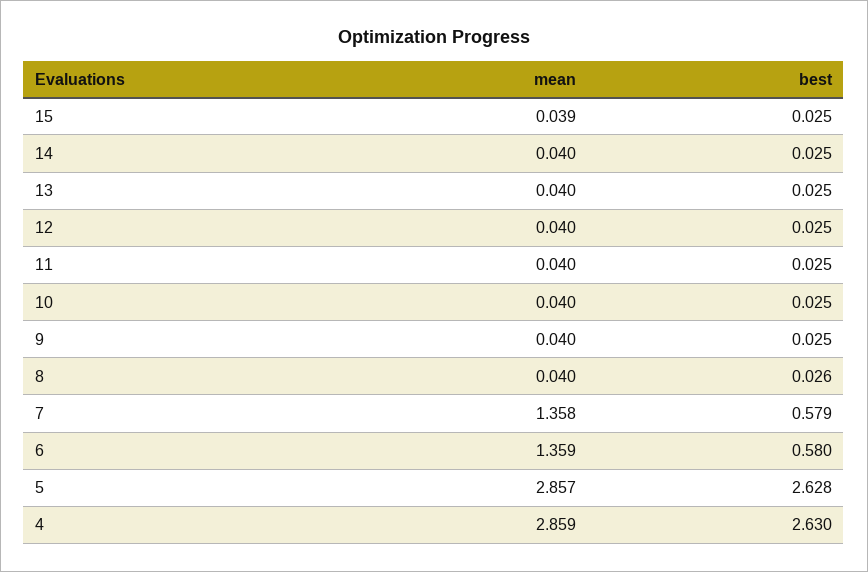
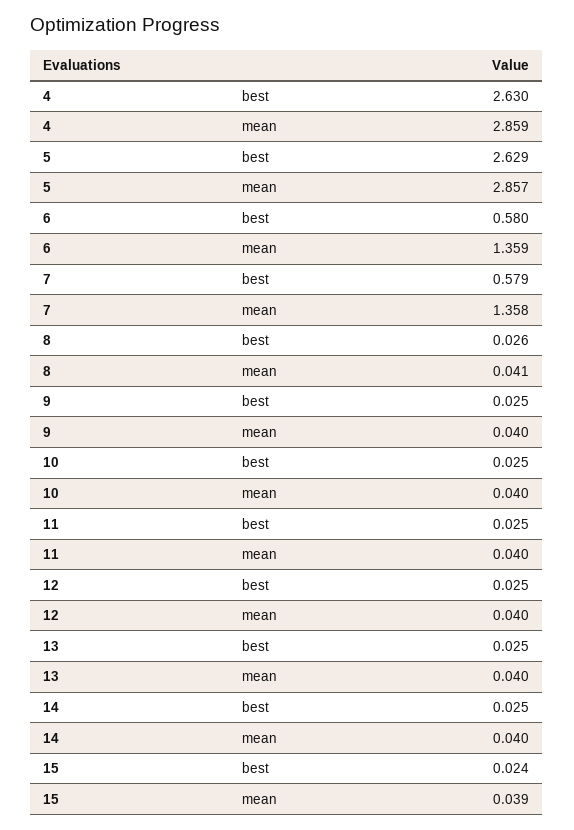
best, 15: 0.025 -> 0.024
mean, 8: 0.04 -> 0.041
best, 5: 2.628 -> 2.629

